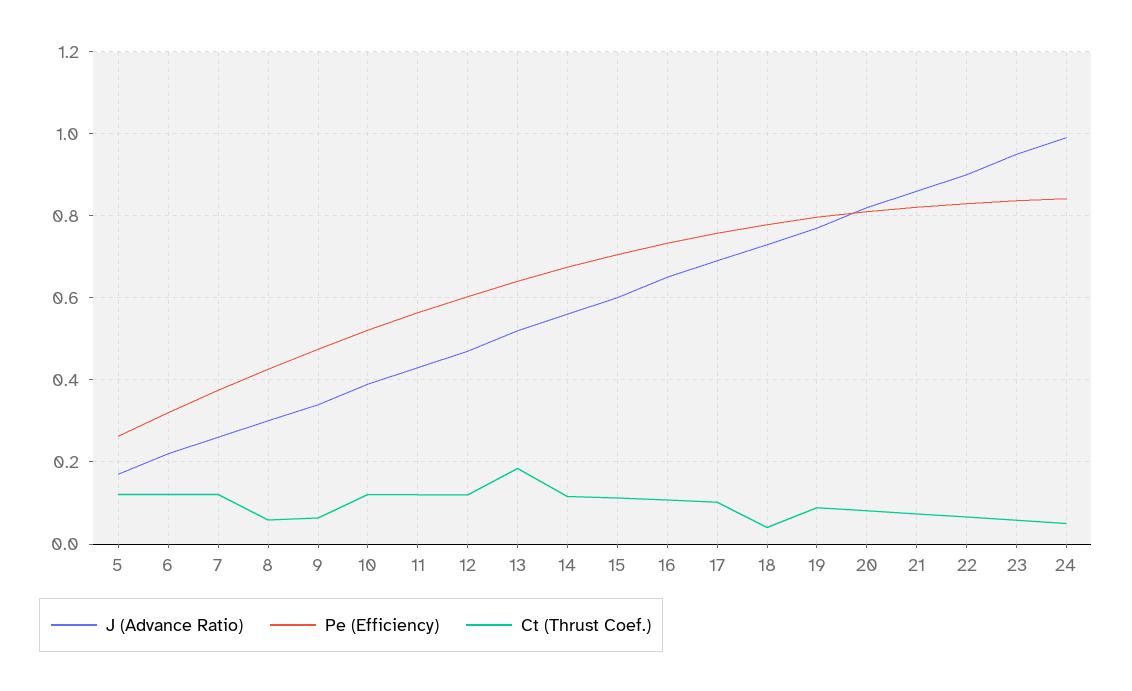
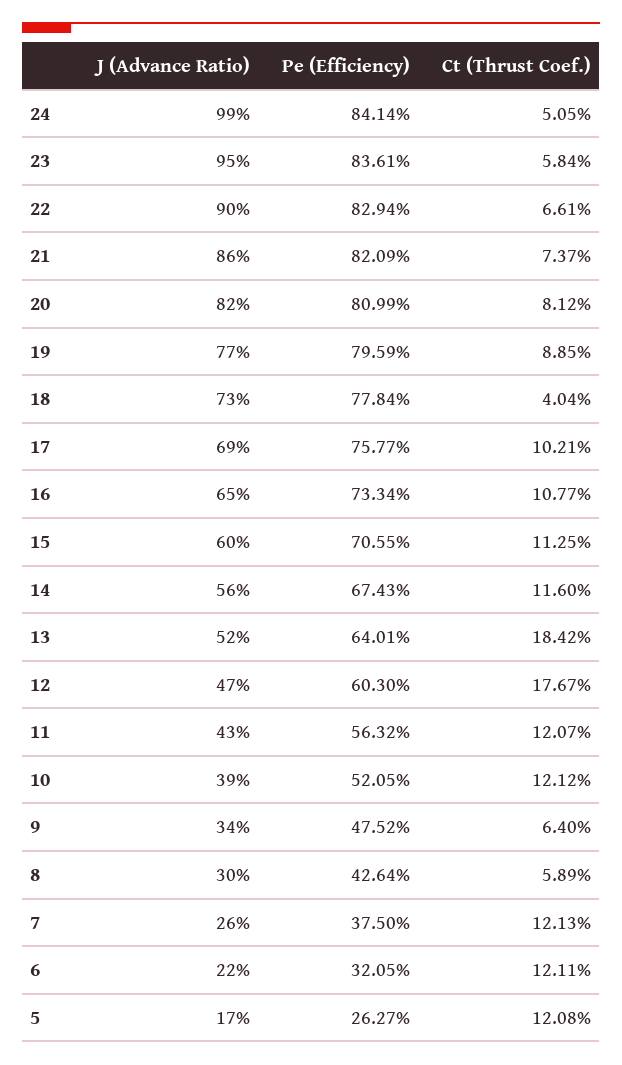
Ct (Thrust Coef.), 12: 0.12 -> 0.1767

